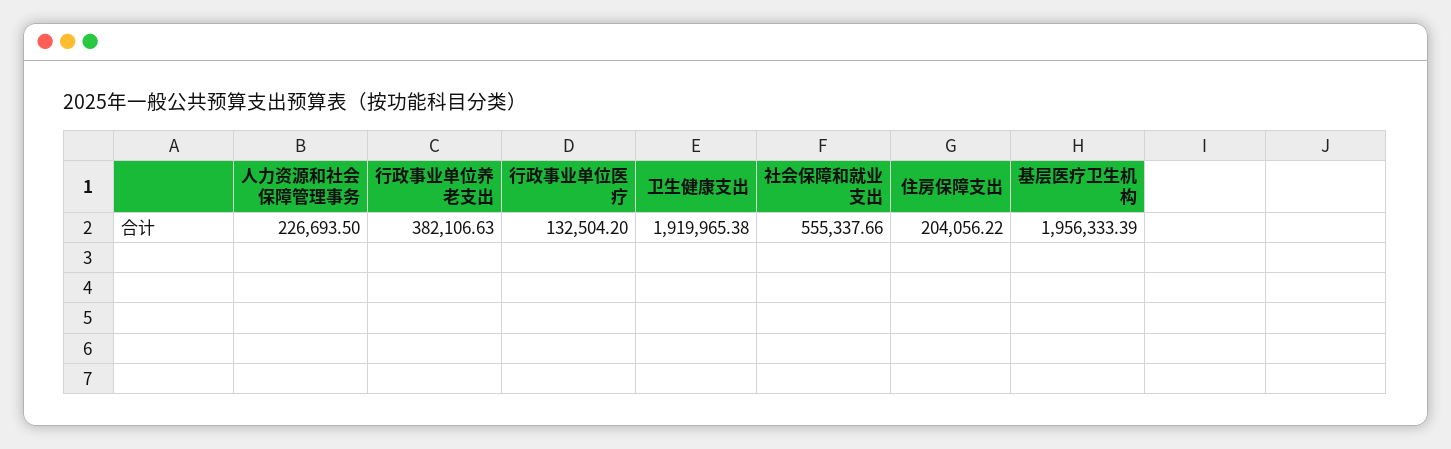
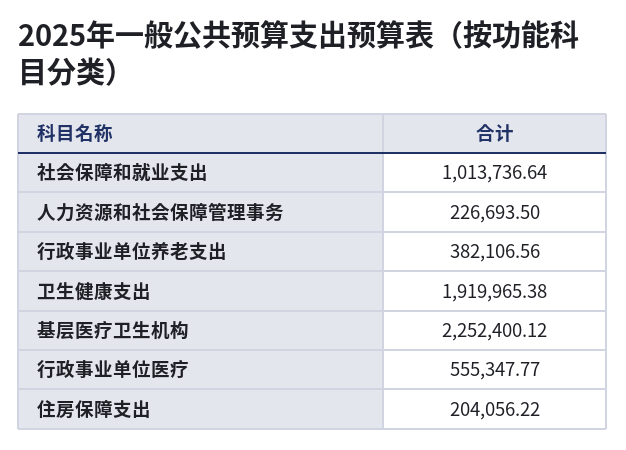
行政事业单位养老支出: 382106.63 -> 382106.56
行政事业单位医疗: 132504.2 -> 555347.77
社会保障和就业支出: 555337.66 -> 1013736.64
基层医疗卫生机构: 1956333.39 -> 2252400.12

